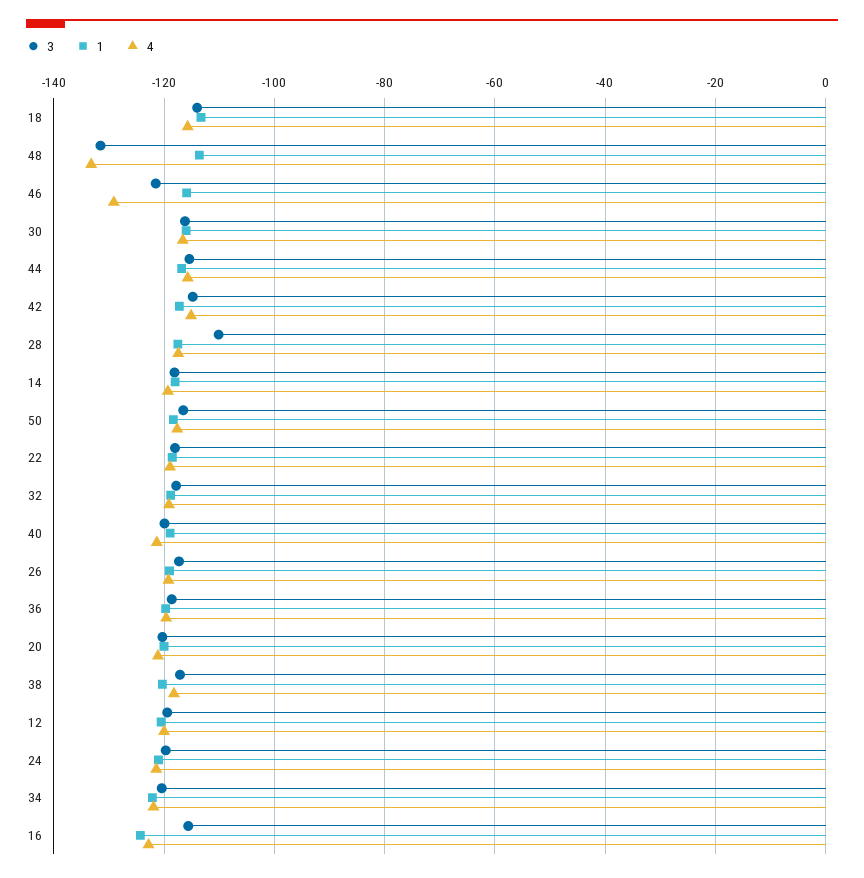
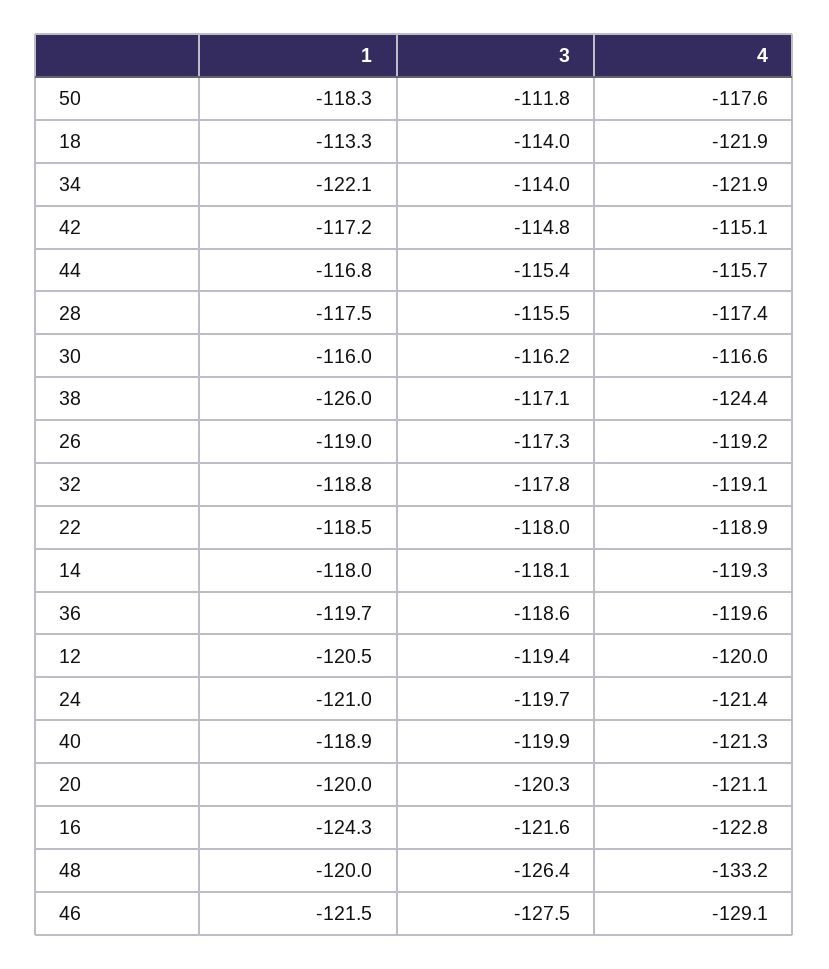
4, 18: -116 -> -121.9
3, 48: -132 -> -126.4
1, 48: -114 -> -120
3, 46: -122 -> -127.5
1, 46: -116 -> -121.5
3, 28: -110 -> -115.5
3, 50: -116 -> -111.8
1, 38: -120 -> -126
4, 38: -118 -> -124.4
3, 34: -120 -> -114
3, 16: -116 -> -121.6

